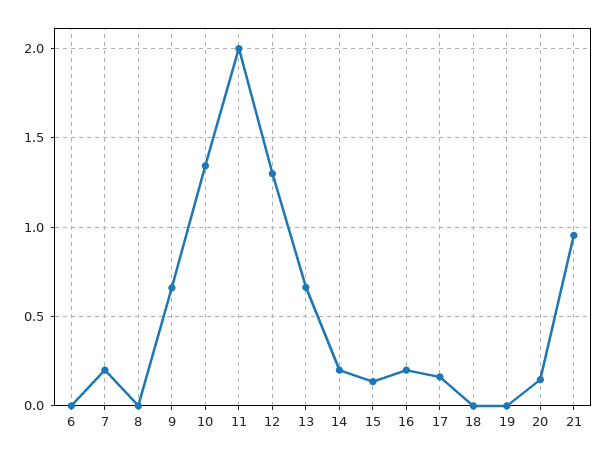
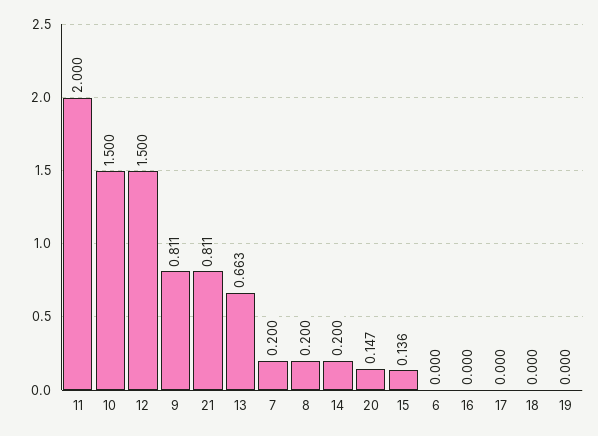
8: 0 -> 0.2
9: 0.65 -> 0.811
10: 1.35 -> 1.5
12: 1.3 -> 1.5
16: 0.2 -> 0
17: 0.15 -> 0
21: 0.95 -> 0.811

